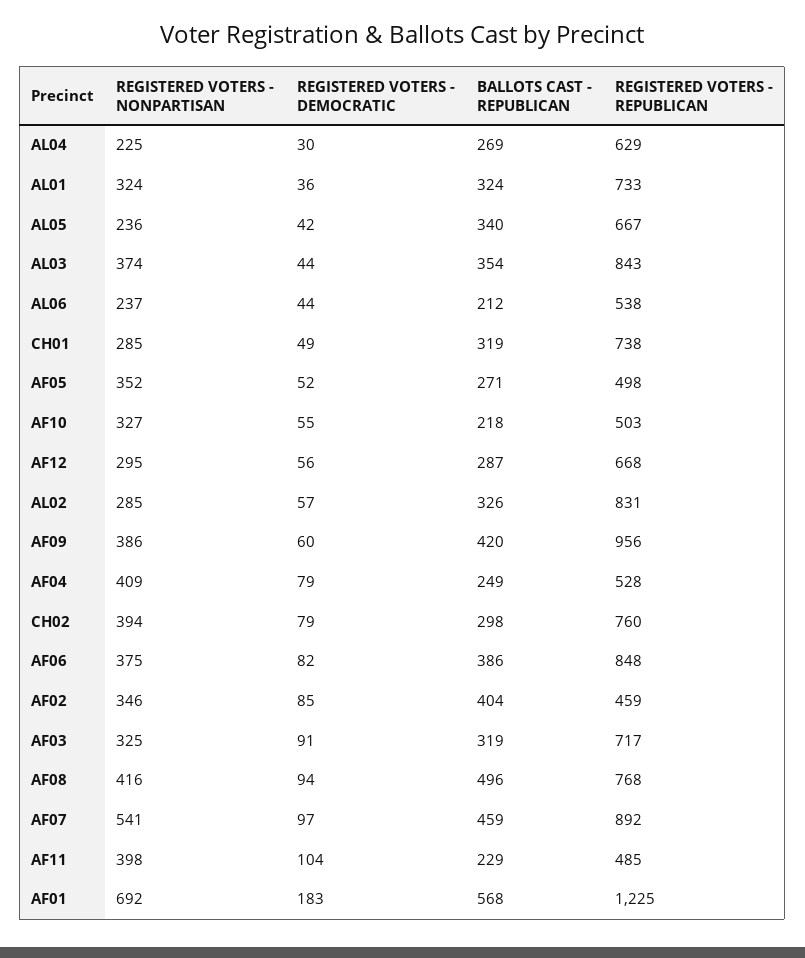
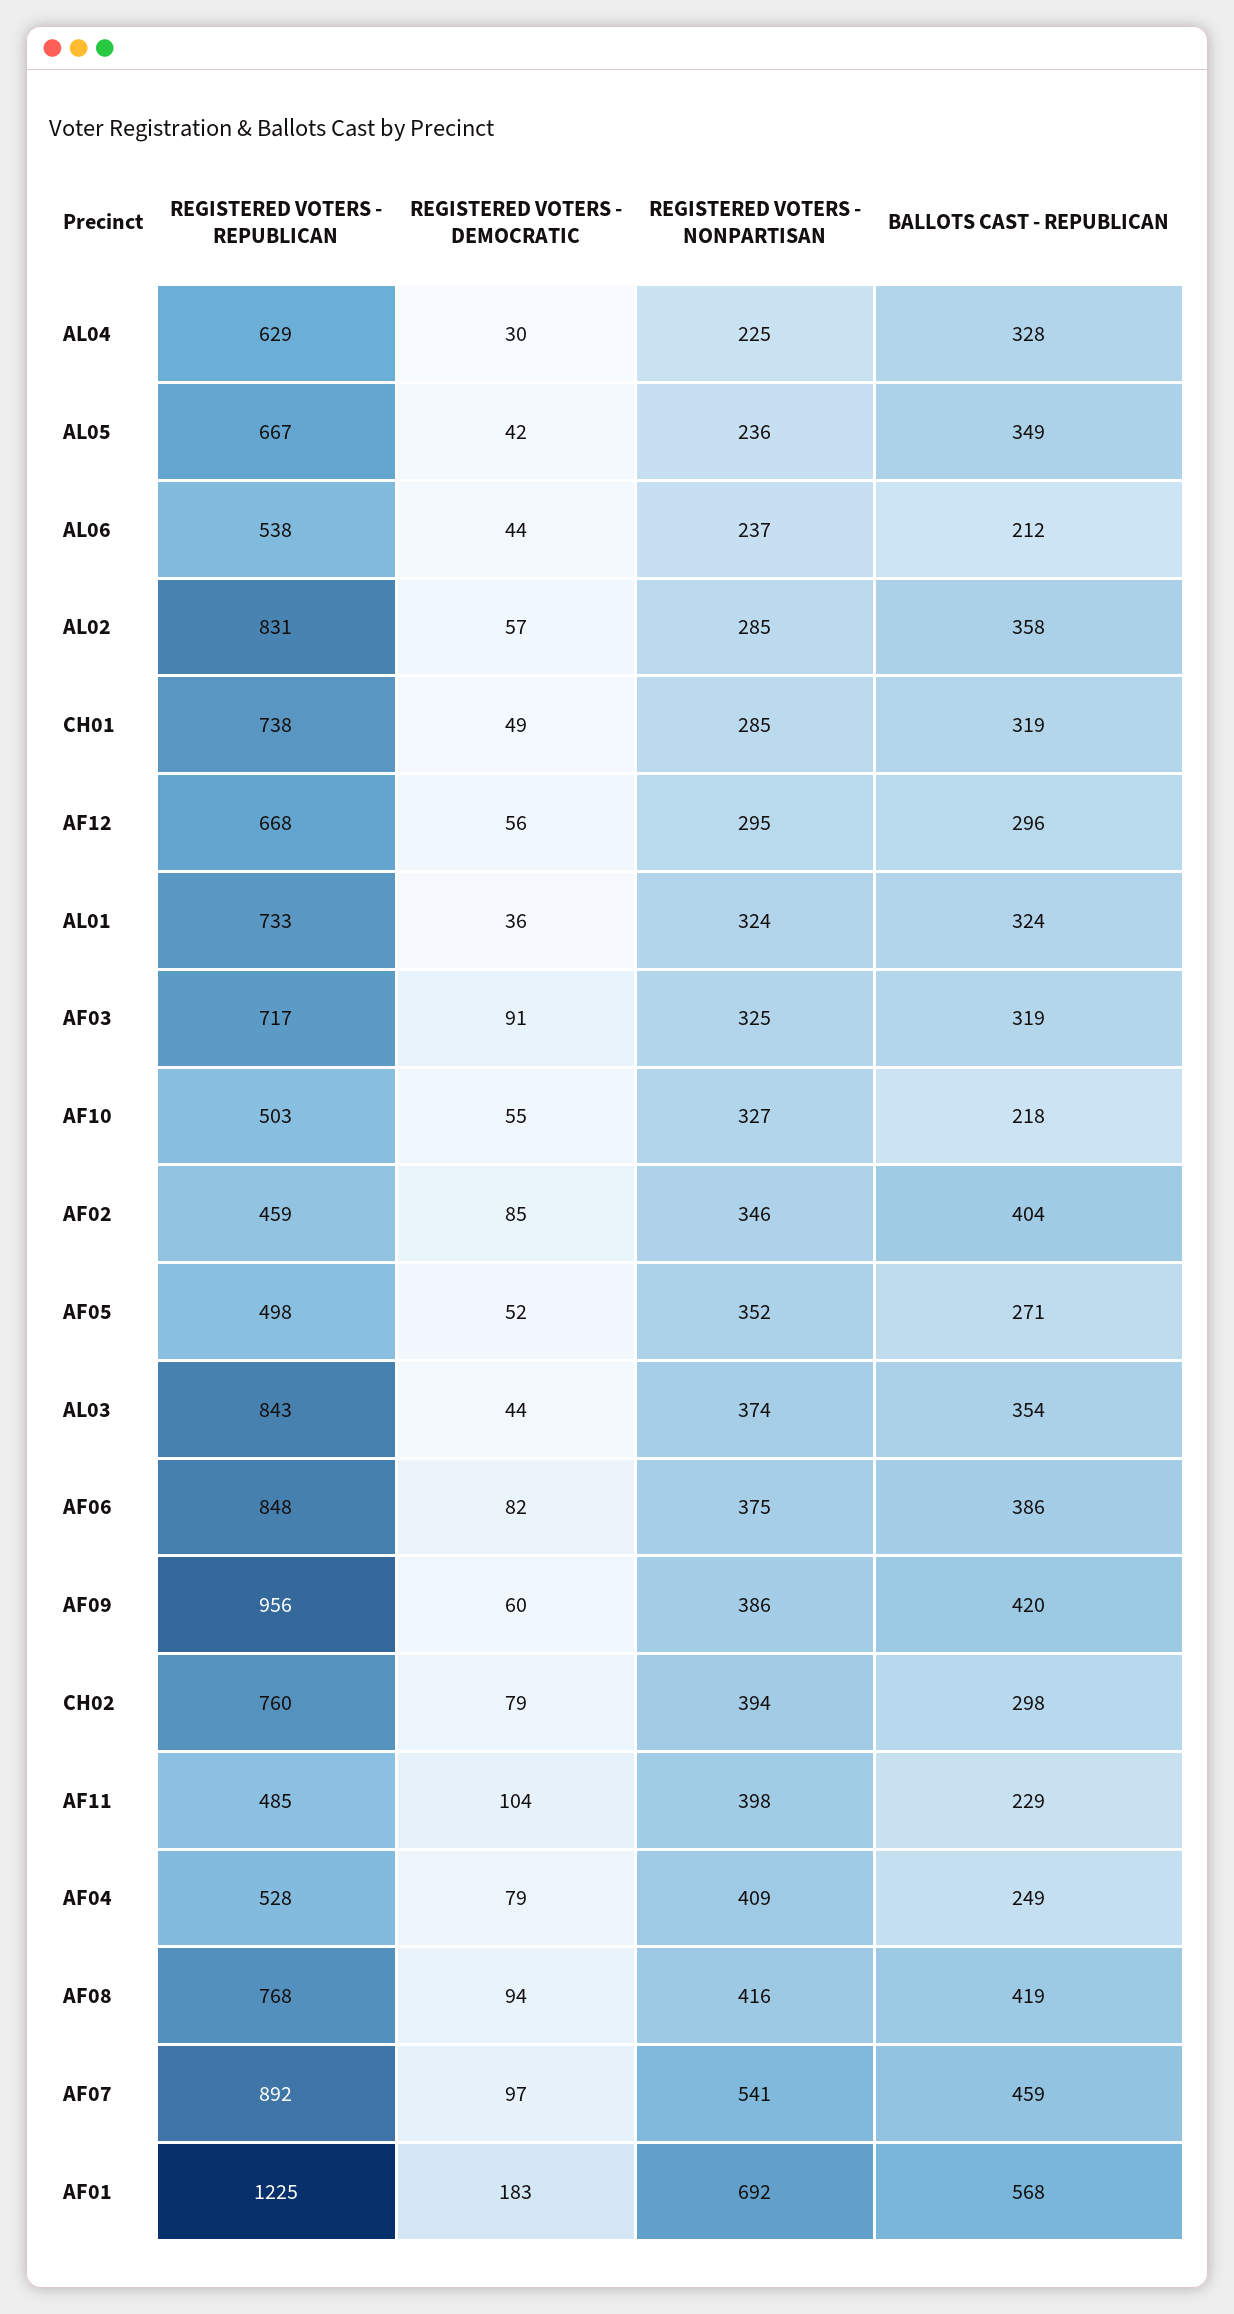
BALLOTS CAST - REPUBLICAN, AL04: 269 -> 328
BALLOTS CAST - REPUBLICAN, AL05: 340 -> 349
BALLOTS CAST - REPUBLICAN, AF12: 287 -> 296
BALLOTS CAST - REPUBLICAN, AL02: 326 -> 358
BALLOTS CAST - REPUBLICAN, AF08: 496 -> 419

